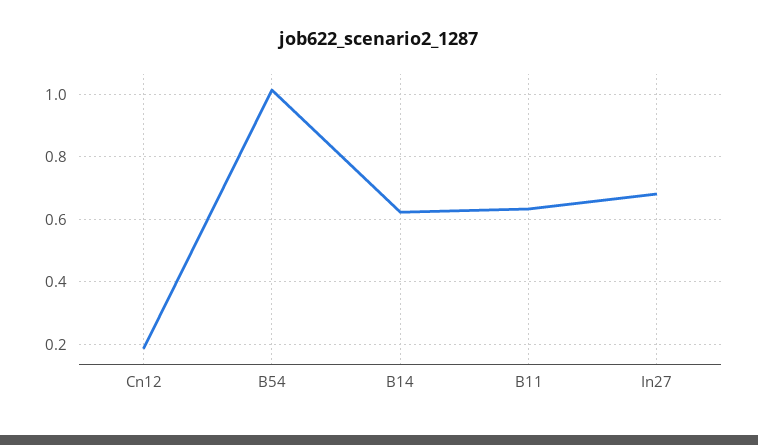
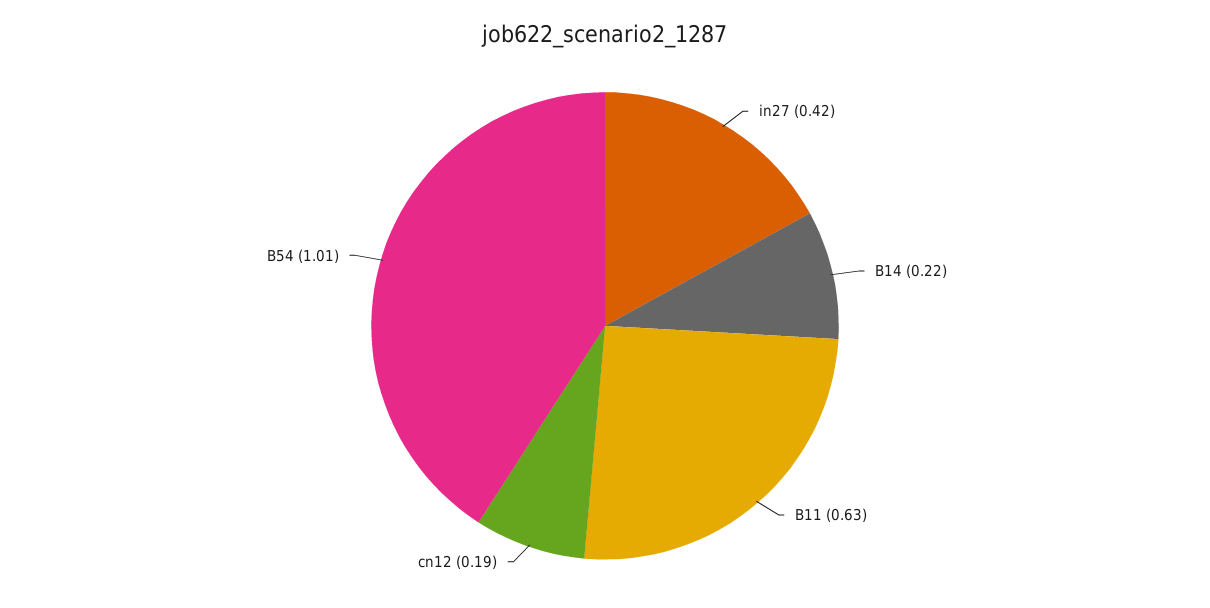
B14: 0.62 -> 0.22
In27: 0.68 -> 0.42

